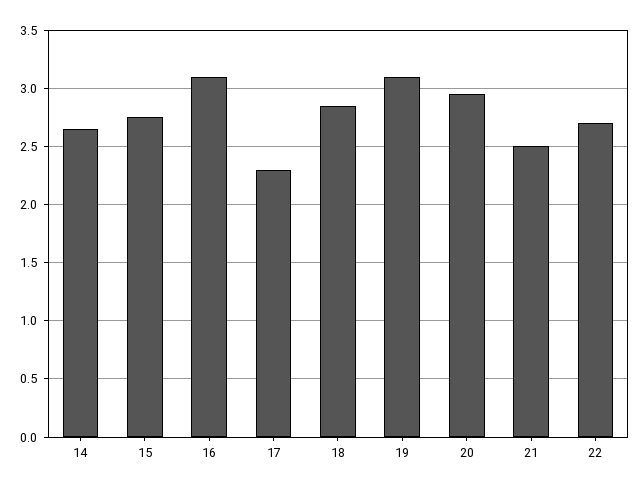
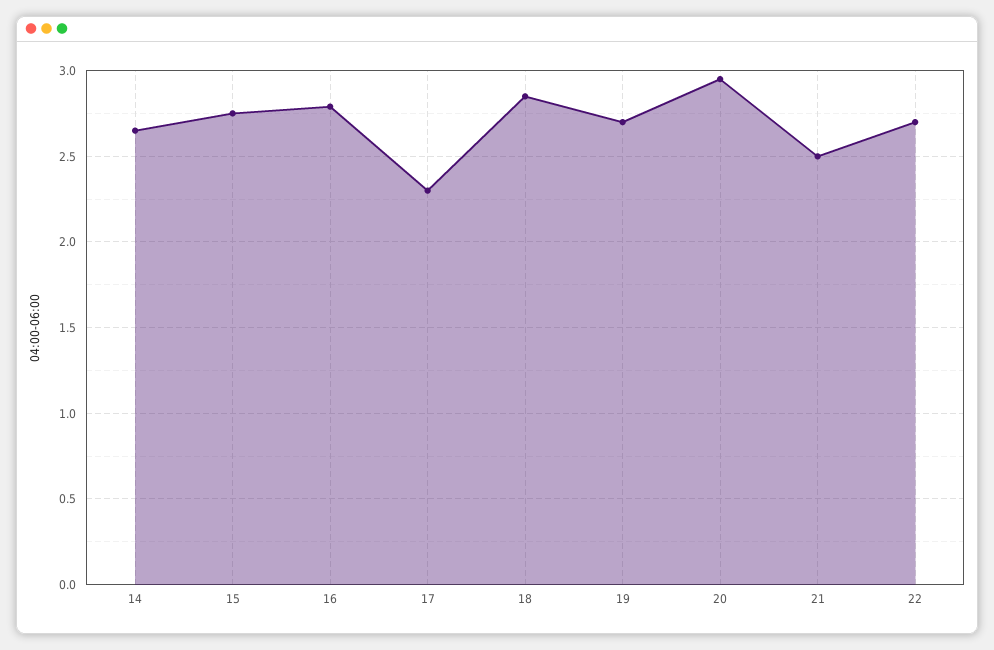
16: 3.1 -> 2.8
19: 3.1 -> 2.7

